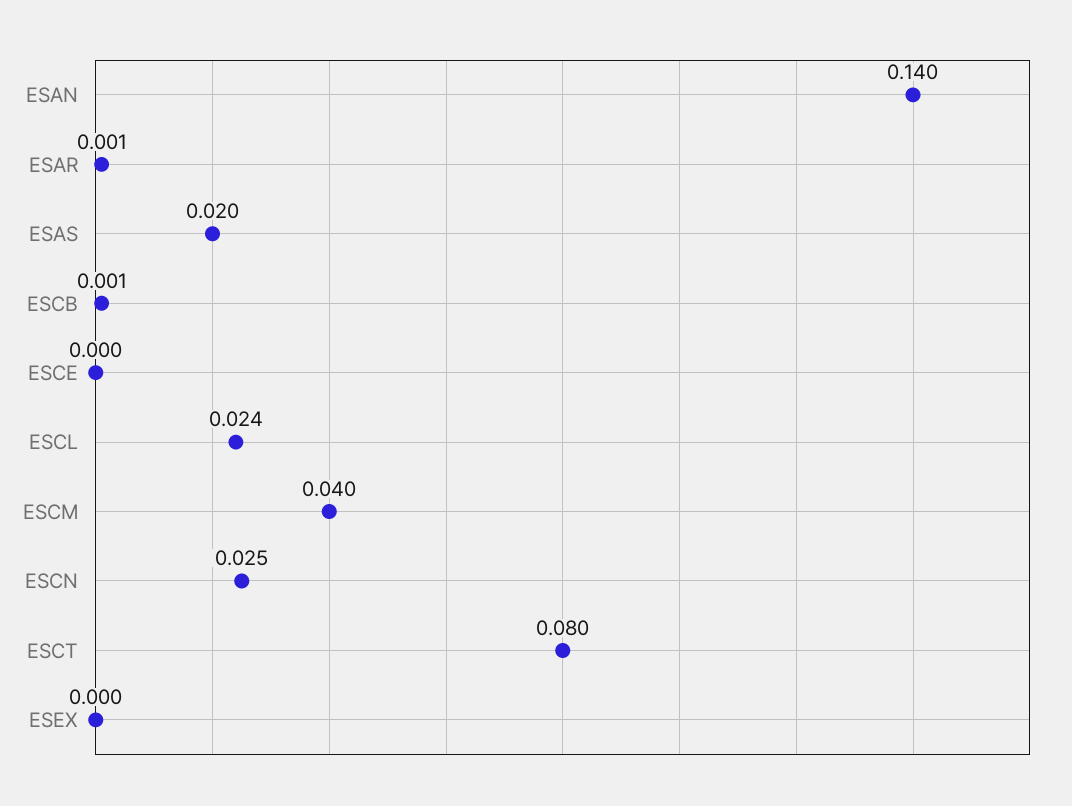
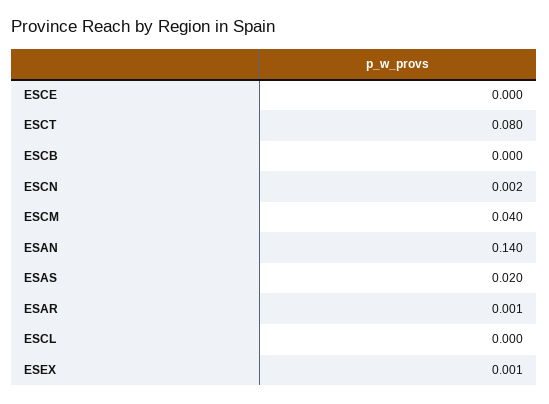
ESCB: 0.001 -> 0
ESCL: 0.024 -> 0
ESCN: 0.025 -> 0.002
ESEX: 0 -> 0.001

